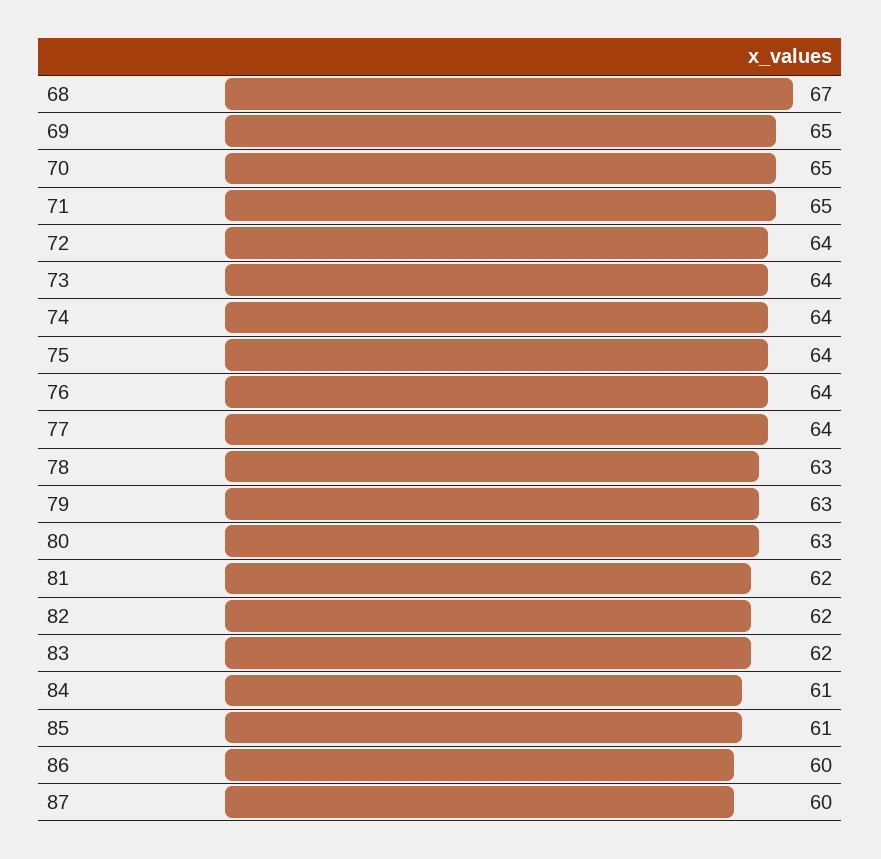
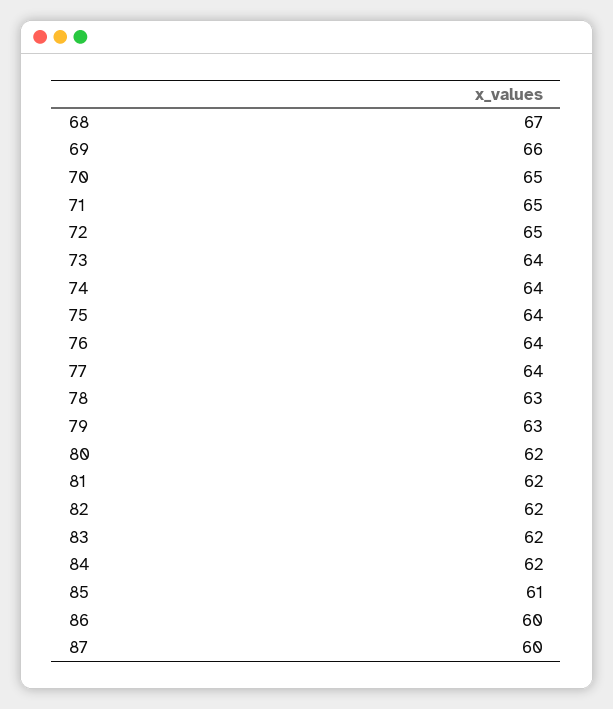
69: 65 -> 66
72: 64 -> 65
80: 63 -> 62
84: 61 -> 62

